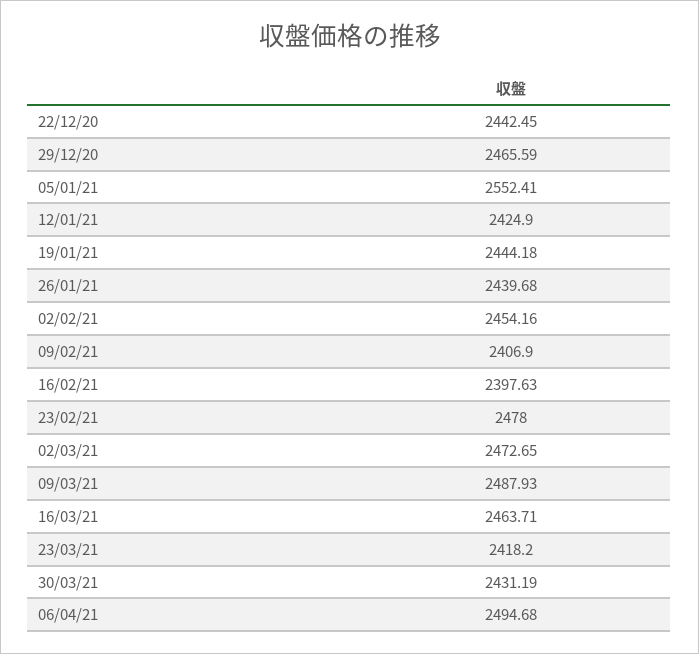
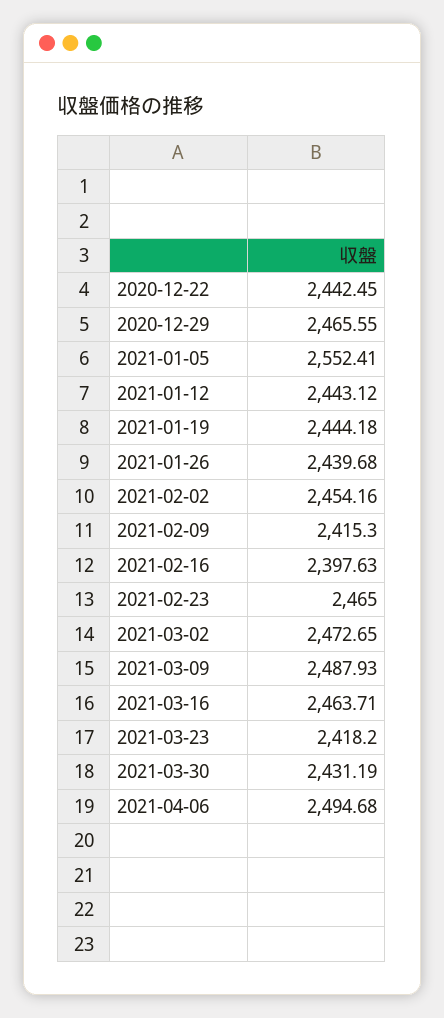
29/12/20: 2465.59 -> 2465.55
12/01/21: 2424.9 -> 2443.12
09/02/21: 2406.9 -> 2415.3
23/02/21: 2478 -> 2465

